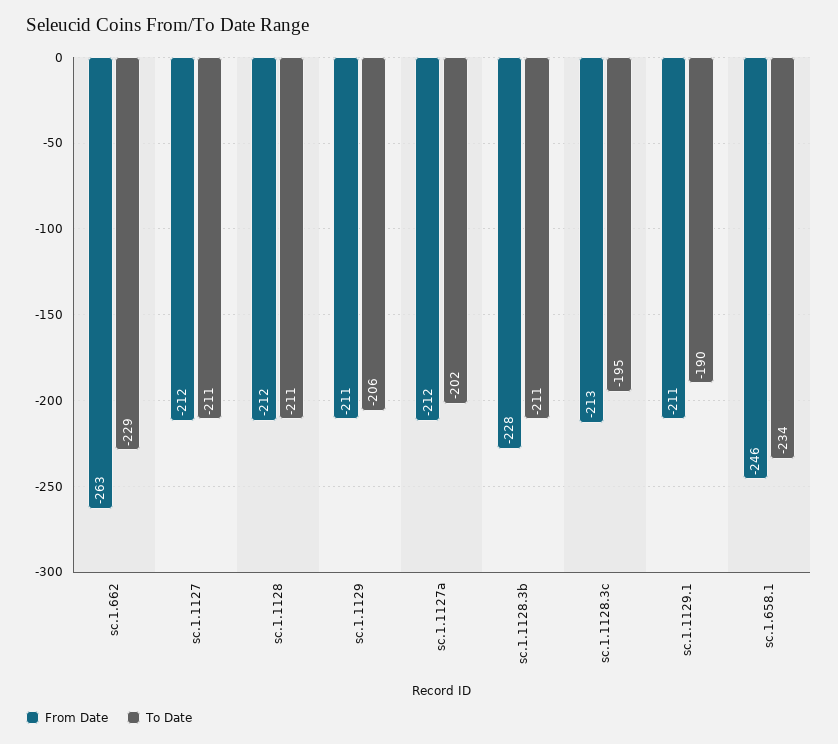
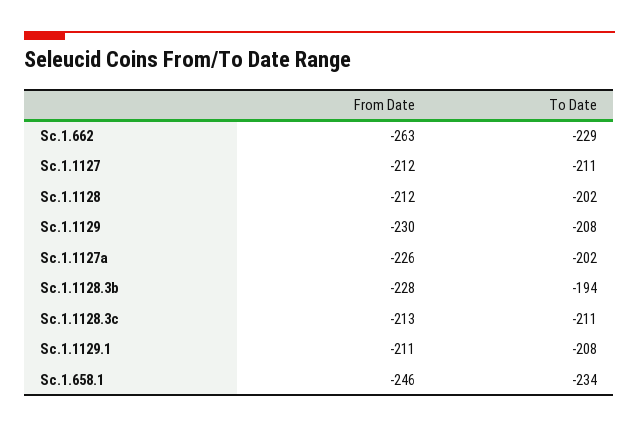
To Date, sc.1.1128: -211 -> -202
From Date, sc.1.1129: -211 -> -230
To Date, sc.1.1129: -206 -> -208
From Date, sc.1.1127a: -212 -> -226
To Date, sc.1.1128.3b: -211 -> -194
To Date, sc.1.1128.3c: -195 -> -211
To Date, sc.1.1129.1: -190 -> -208

